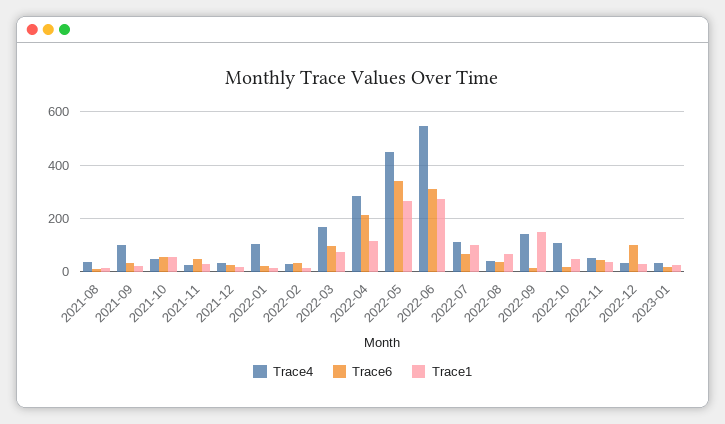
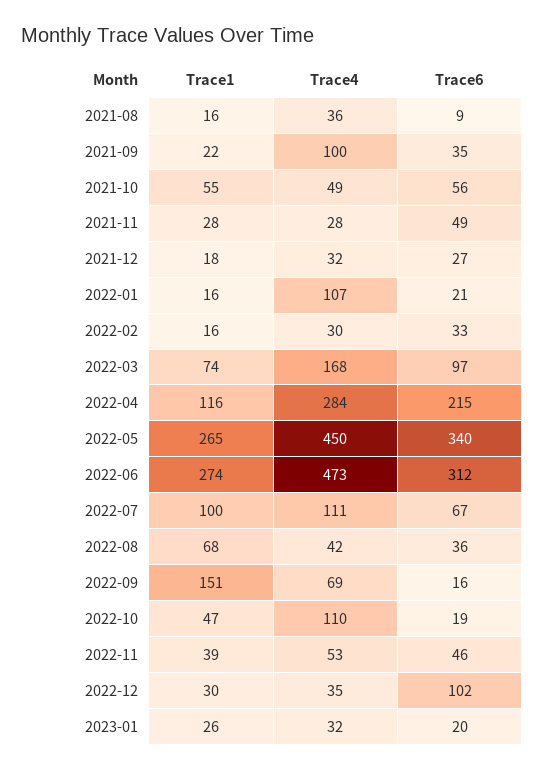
Trace4, 2022-06: 550 -> 473
Trace4, 2022-09: 150 -> 69

